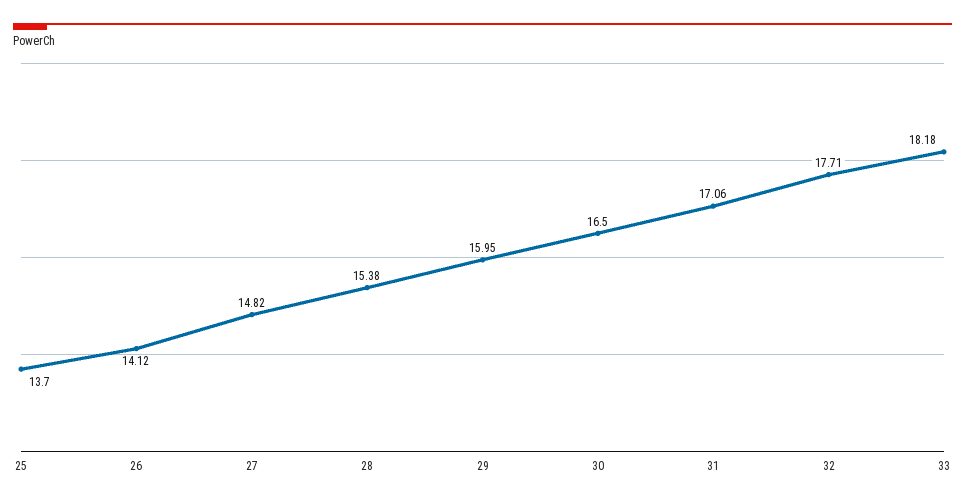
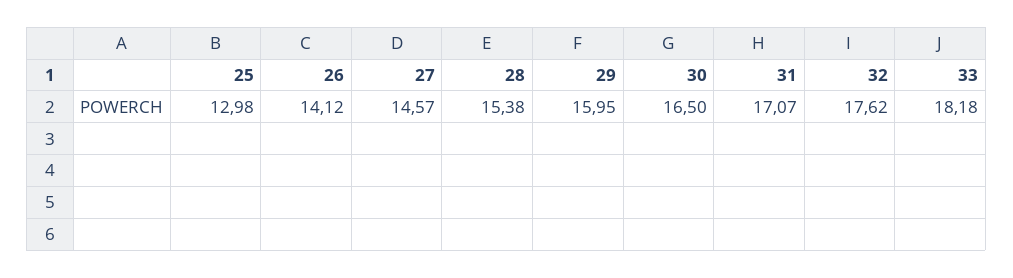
25: 13.7 -> 12.98
27: 14.82 -> 14.57
31: 17.06 -> 17.07
32: 17.71 -> 17.62

